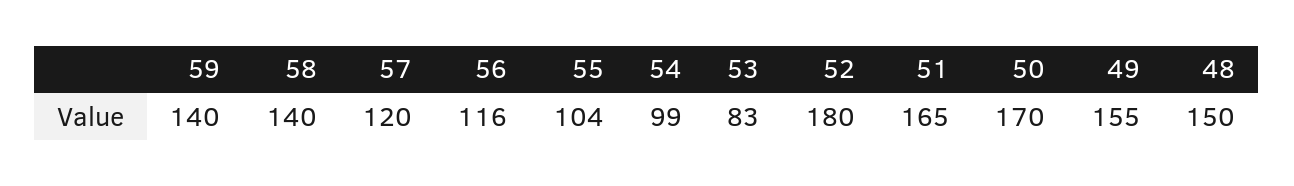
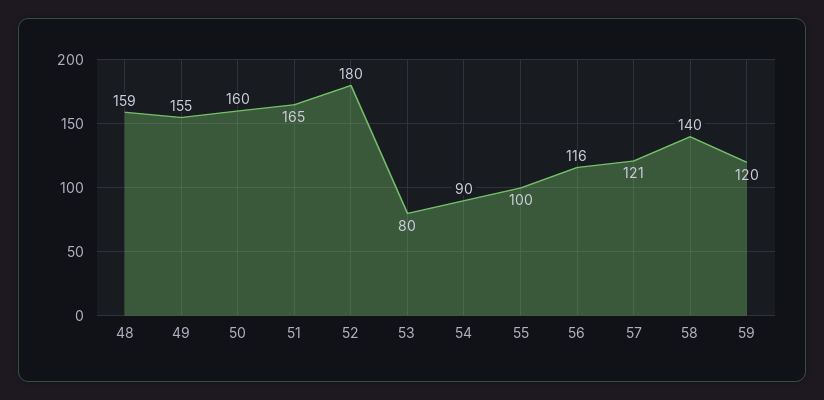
59: 140 -> 120
57: 120 -> 121
55: 104 -> 100
54: 99 -> 90
53: 83 -> 80
50: 170 -> 160
48: 150 -> 159

